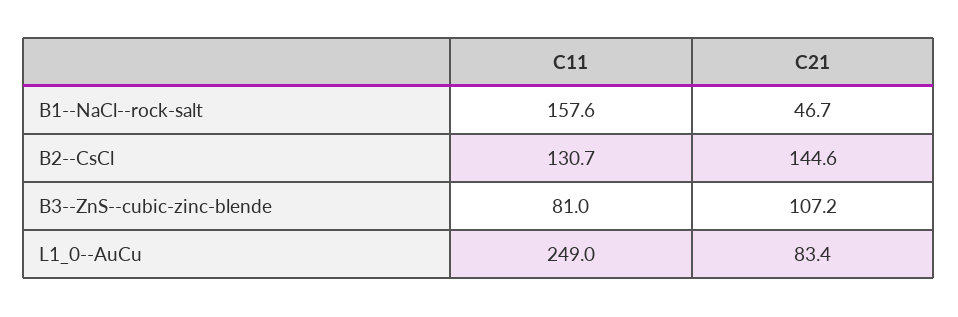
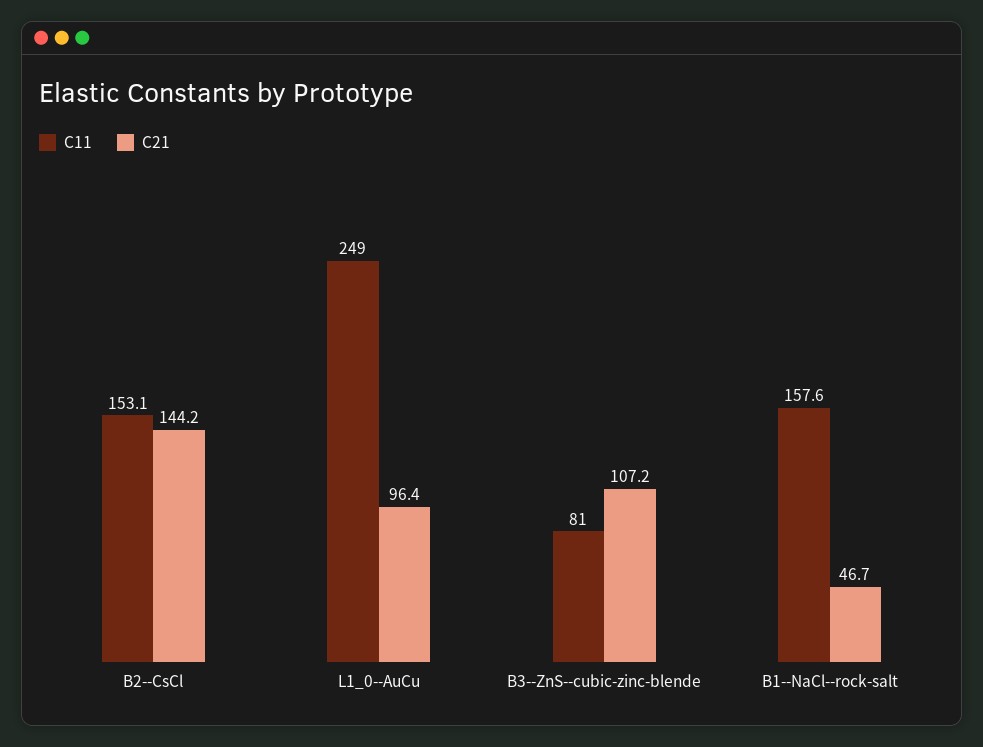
C11, B2--CsCl: 130.7 -> 153.1
C21, B2--CsCl: 144.6 -> 144.2
C21, L1_0--AuCu: 83.4 -> 96.4

